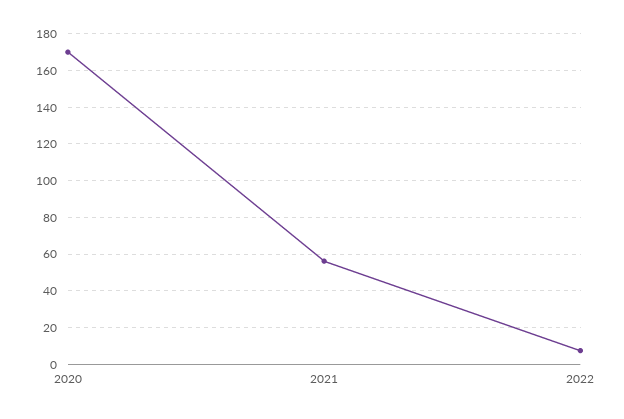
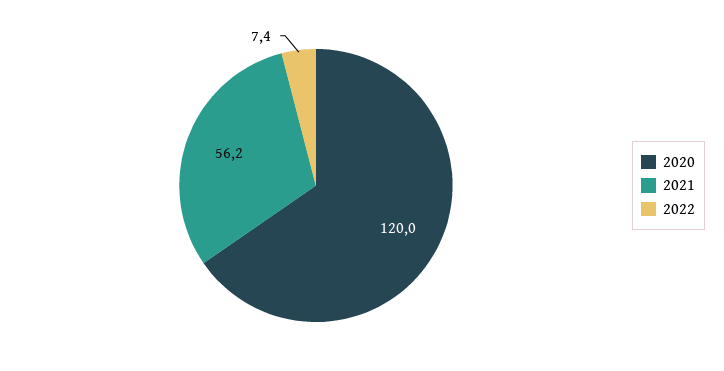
2020: 170 -> 120

